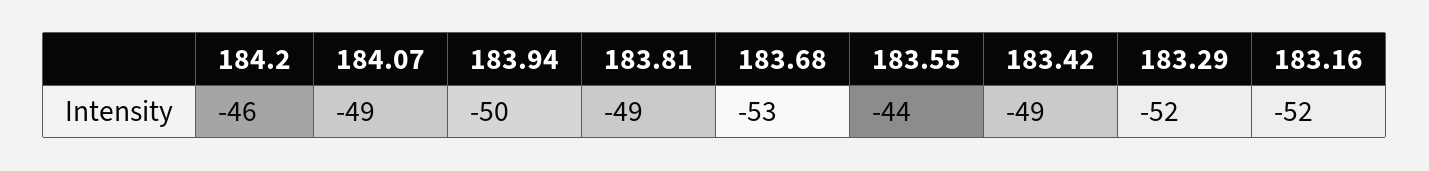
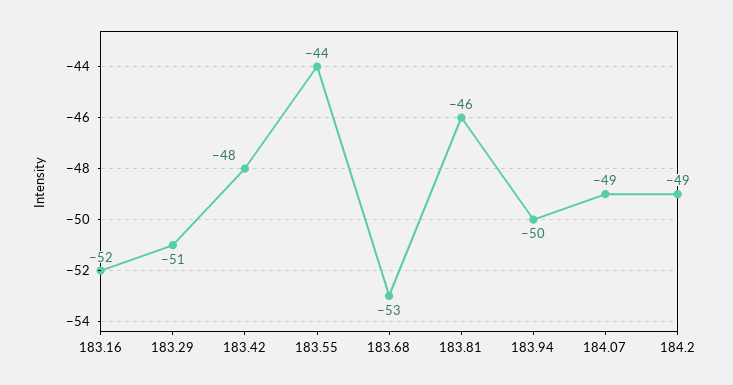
184.2: -46 -> -49
183.81: -49 -> -46
183.42: -49 -> -48
183.29: -52 -> -51

